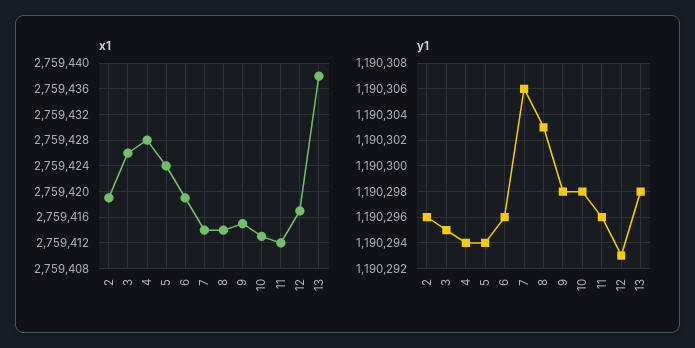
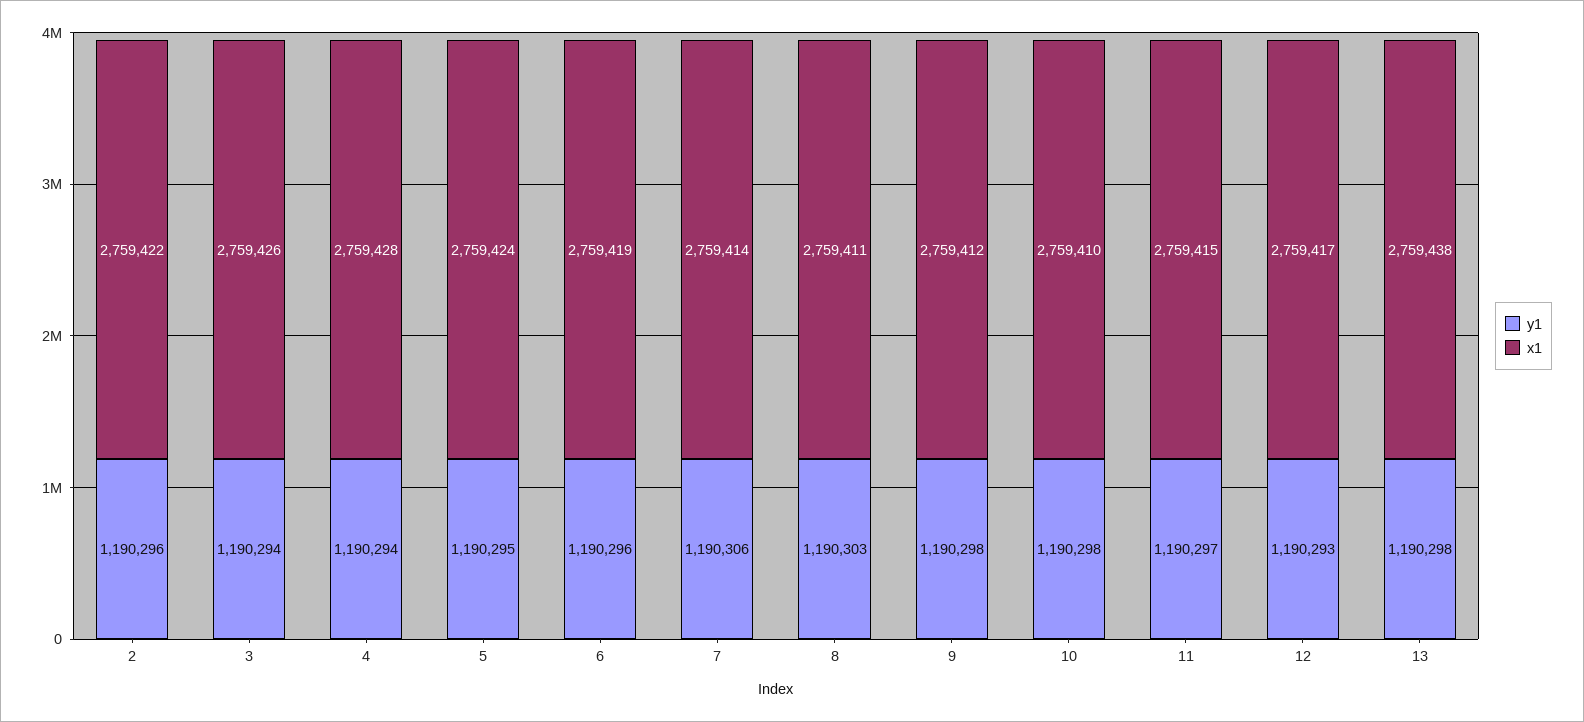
x1, 2: 2759419 -> 2759422
x1, 8: 2759414 -> 2759411
x1, 9: 2759415 -> 2759412
x1, 10: 2759413 -> 2759410
x1, 11: 2759412 -> 2759415
y1, 3: 1190295 -> 1190294
y1, 5: 1190294 -> 1190295
y1, 11: 1190296 -> 1190297

